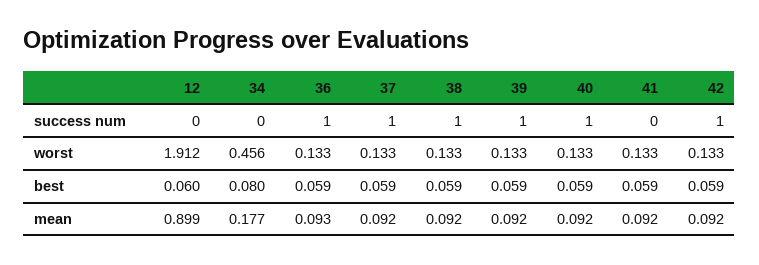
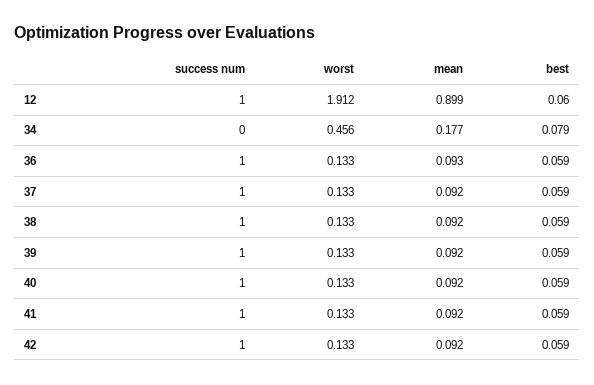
12, success num: 0 -> 1
41, success num: 0 -> 1
34, best: 0.08 -> 0.079

